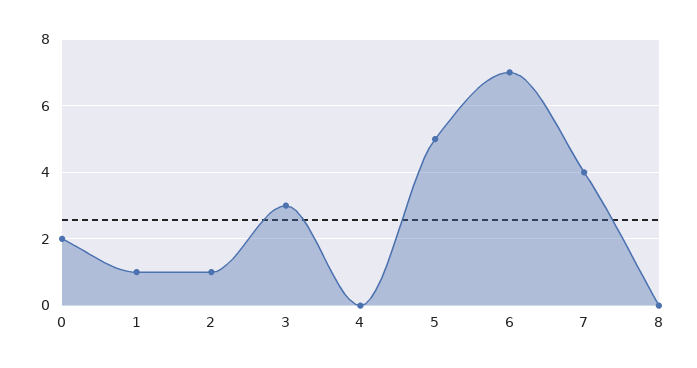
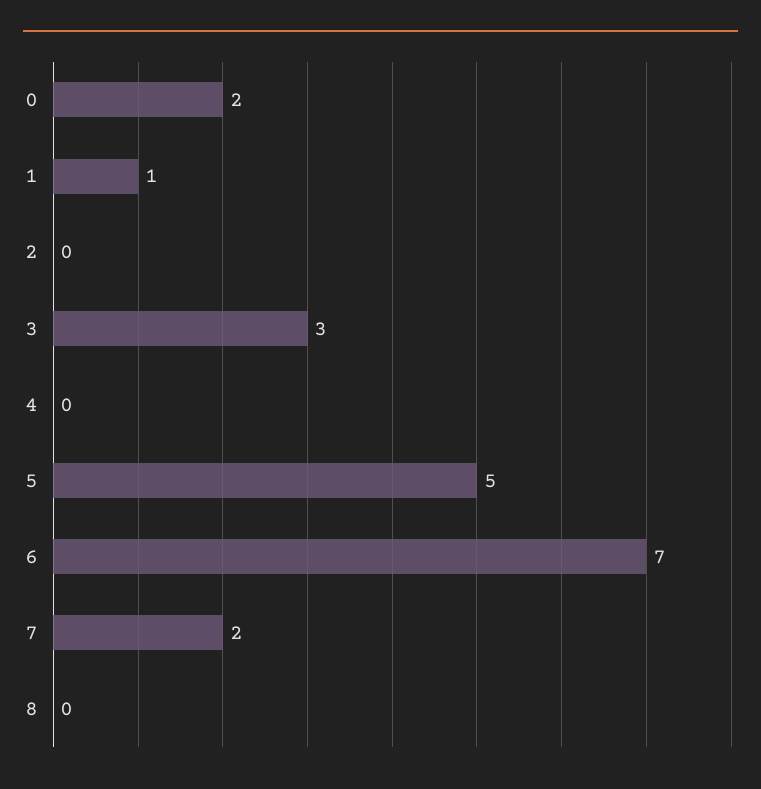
2: 1 -> 0
7: 4 -> 2

